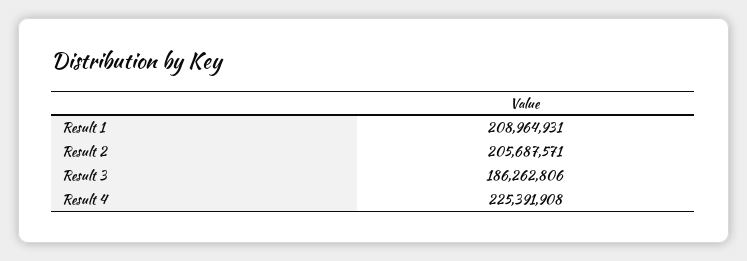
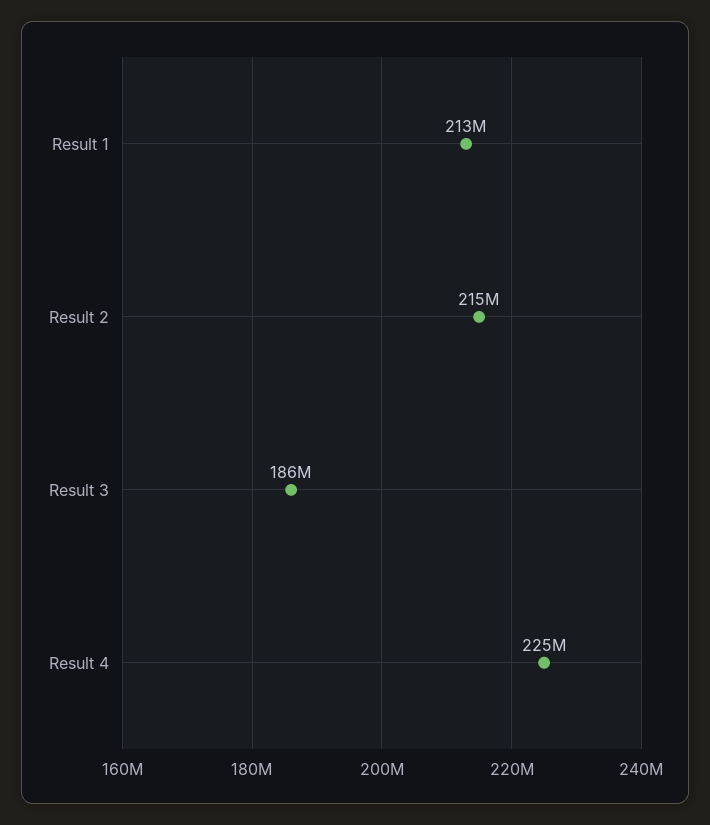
Result 1: 208964931 -> 213000000
Result 2: 205687571 -> 215000000

